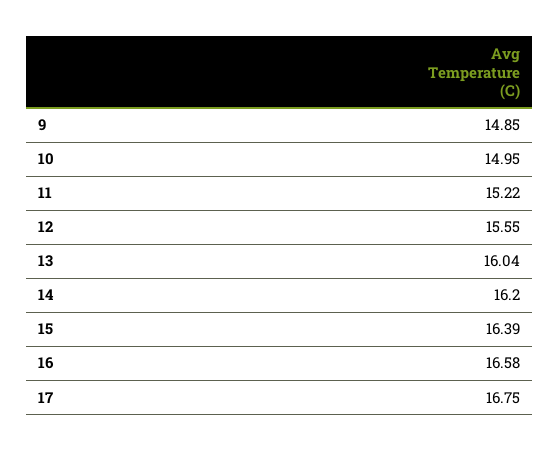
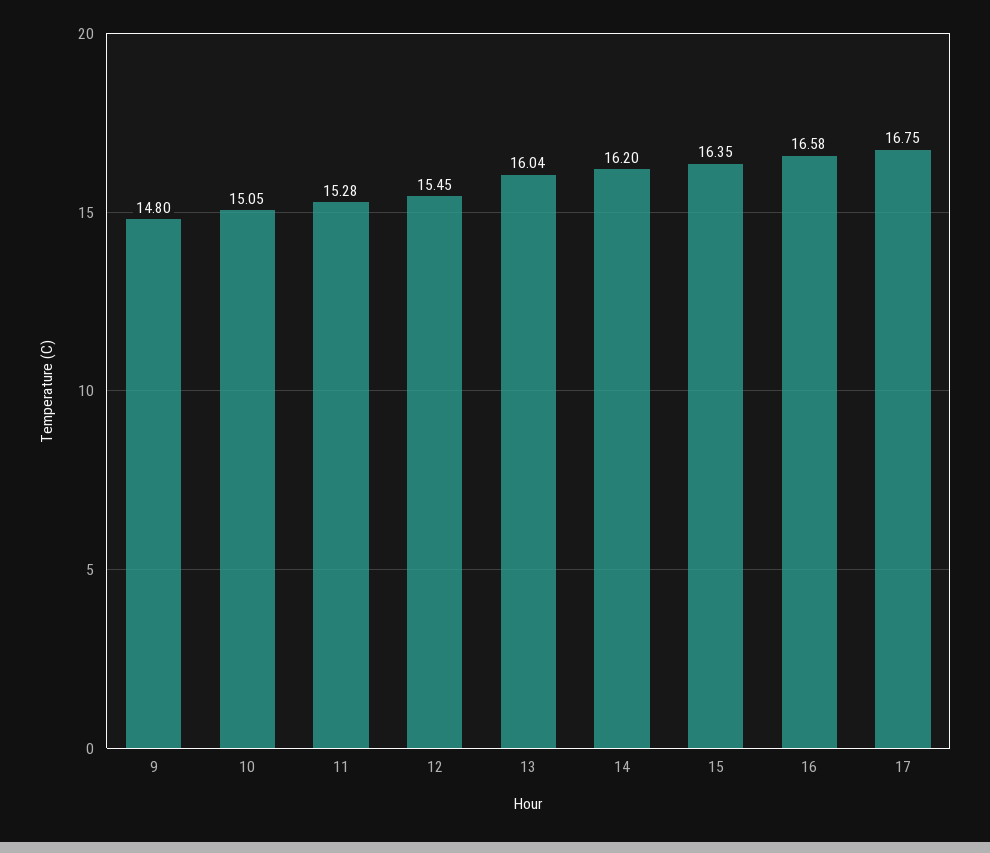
9: 14.85 -> 14.8
10: 14.95 -> 15.05
11: 15.22 -> 15.28
12: 15.55 -> 15.45
15: 16.39 -> 16.35

